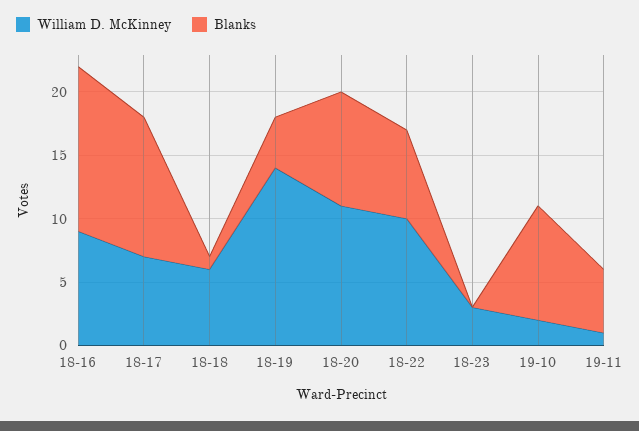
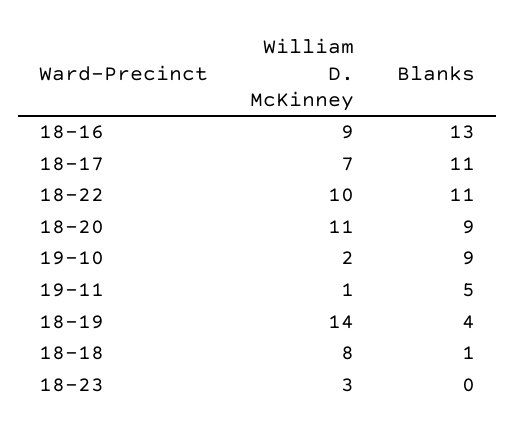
William D. McKinney, 18-18: 6 -> 8
Blanks, 18-22: 7 -> 11

